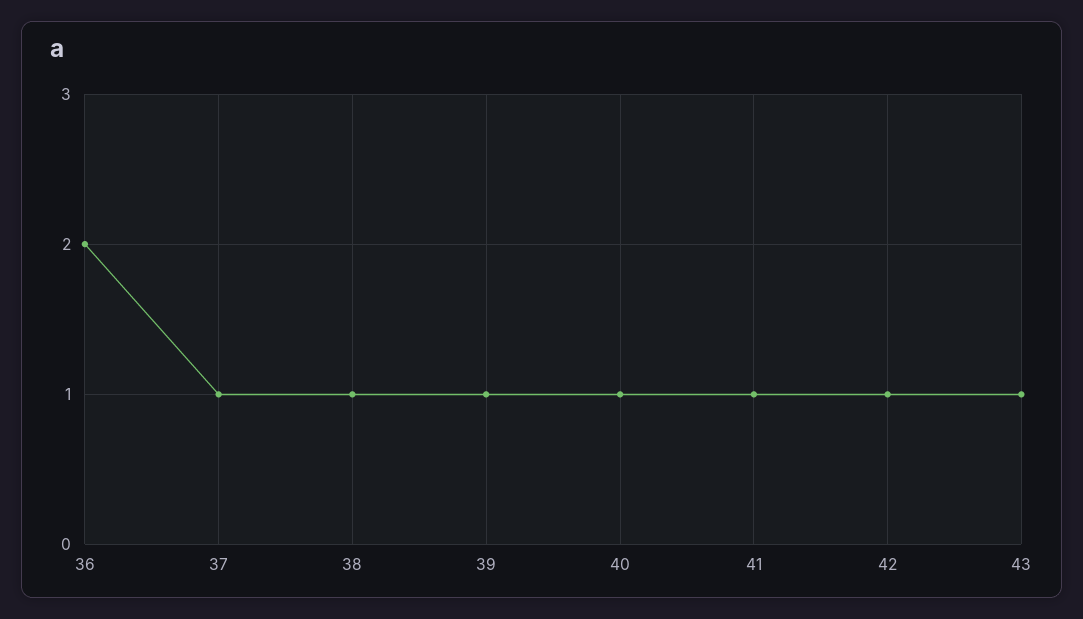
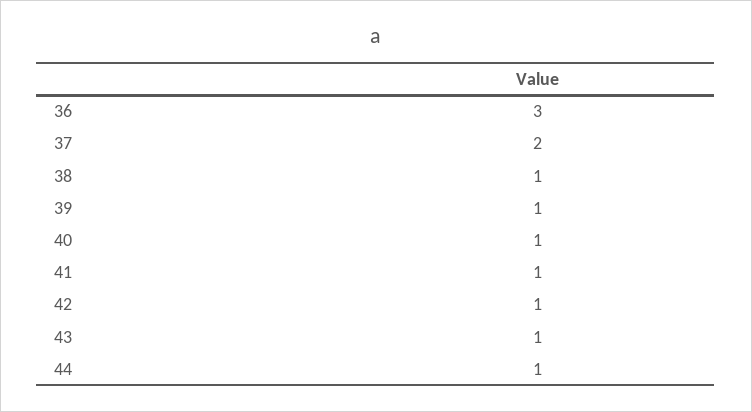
36: 2 -> 3
37: 1 -> 2
44: none -> 1

